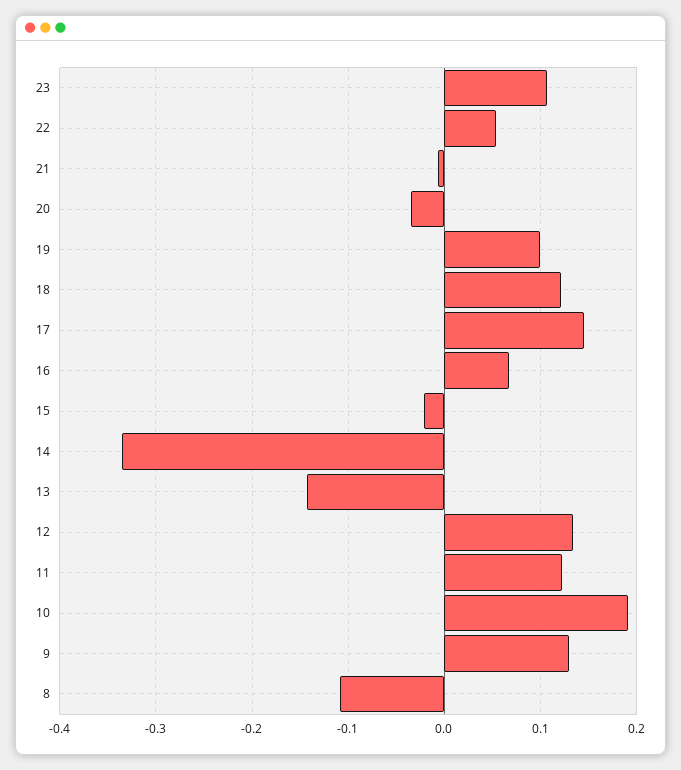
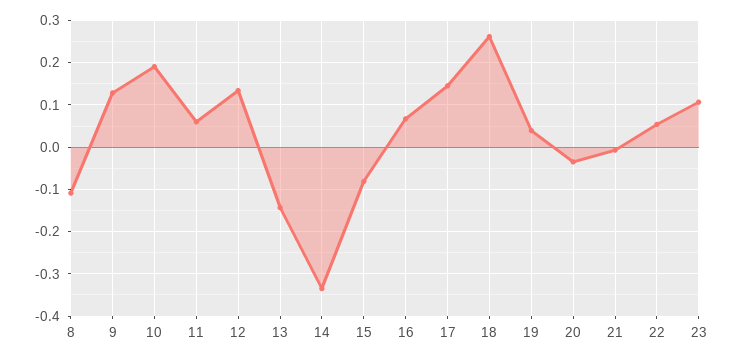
19: 0.1 -> 0.04
18: 0.12 -> 0.26
15: -0.02 -> -0.08
11: 0.12 -> 0.06

